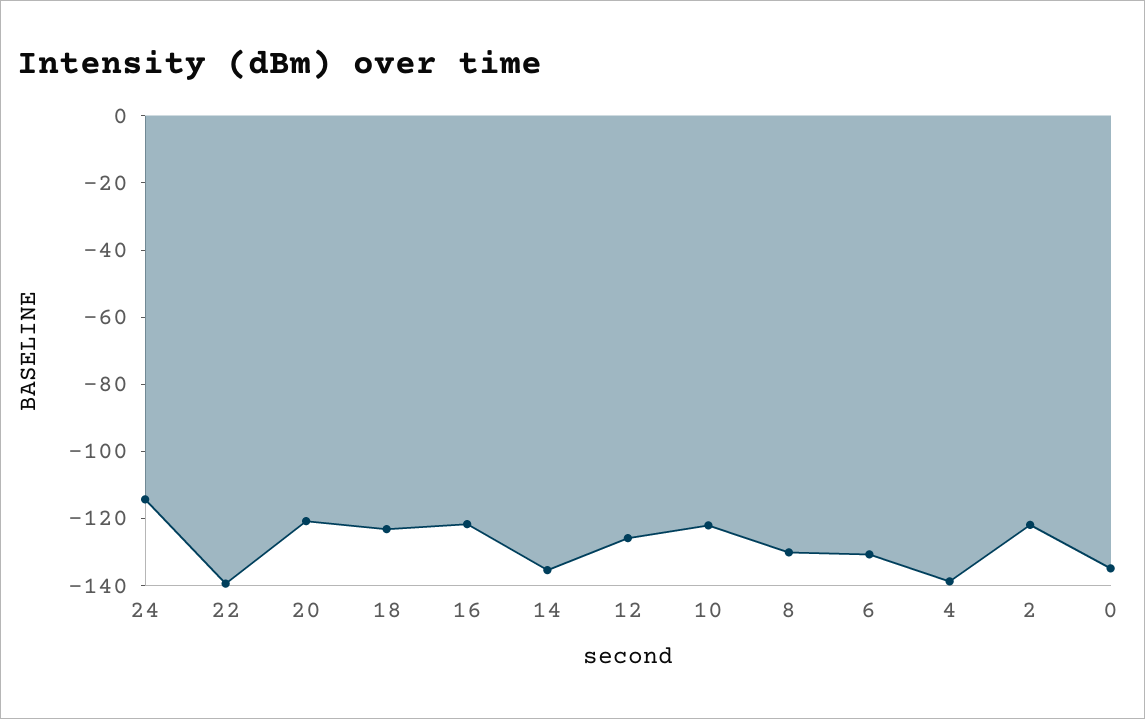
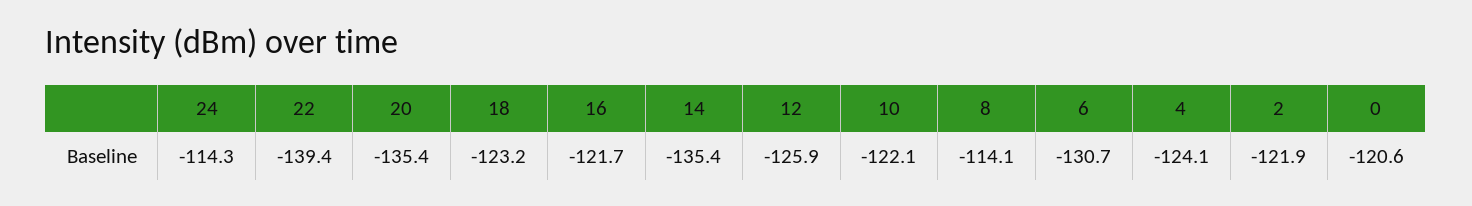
20: -120 -> -135.4
8: -130 -> -114.1
4: -140 -> -124.1
0: -135 -> -120.6

